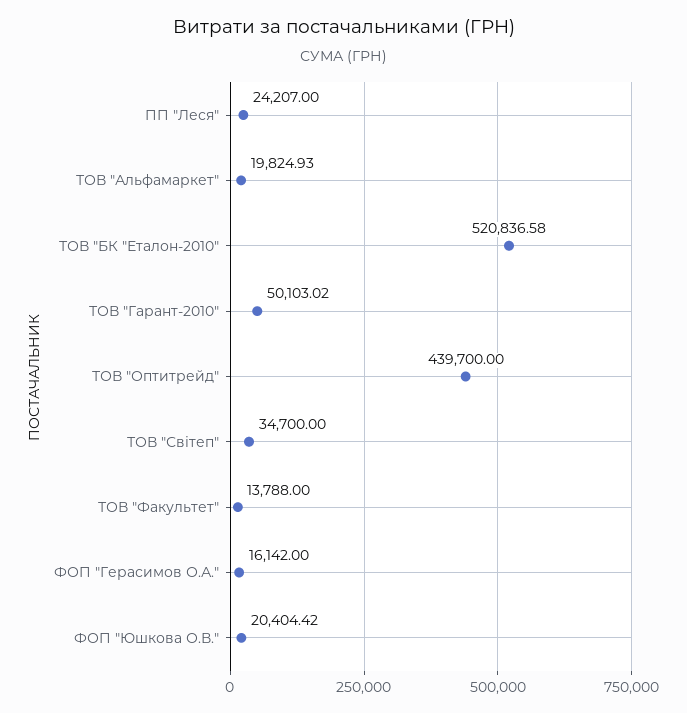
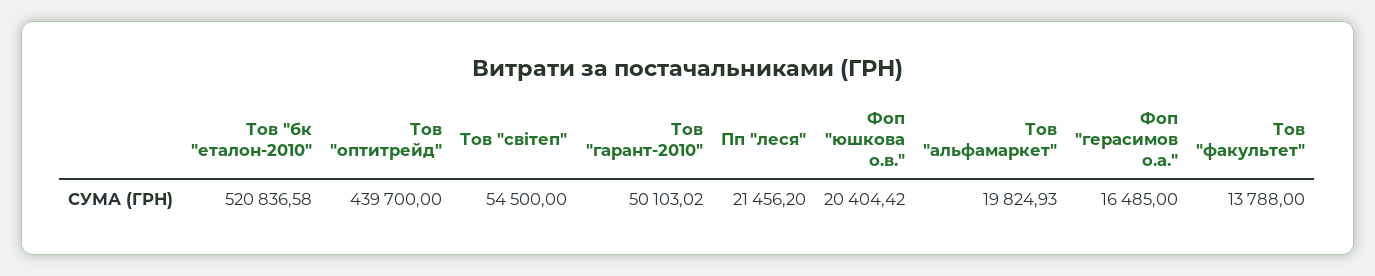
ПП "Леся": 24207 -> 21456.2
ТОВ "Світеп": 34700 -> 54500
ФОП "Герасимов О.А.": 16142 -> 16485

